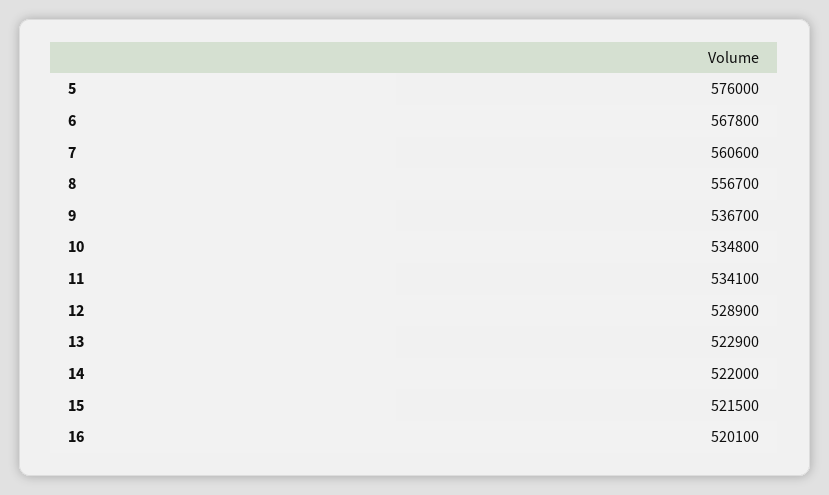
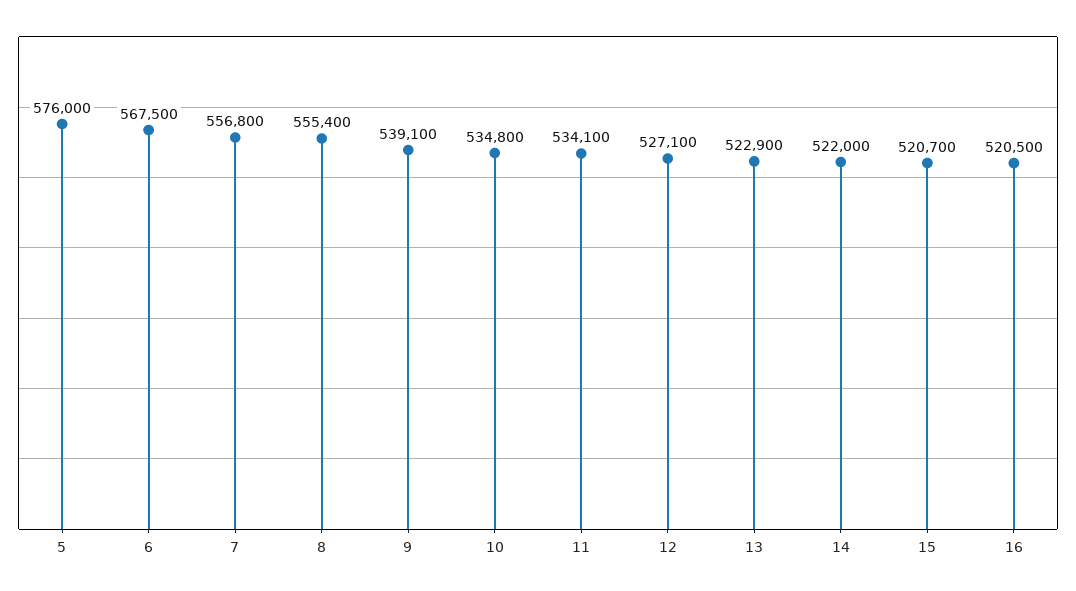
6: 567800 -> 567500
7: 560600 -> 556800
8: 556700 -> 555400
9: 536700 -> 539100
12: 528900 -> 527100
15: 521500 -> 520700
16: 520100 -> 520500

